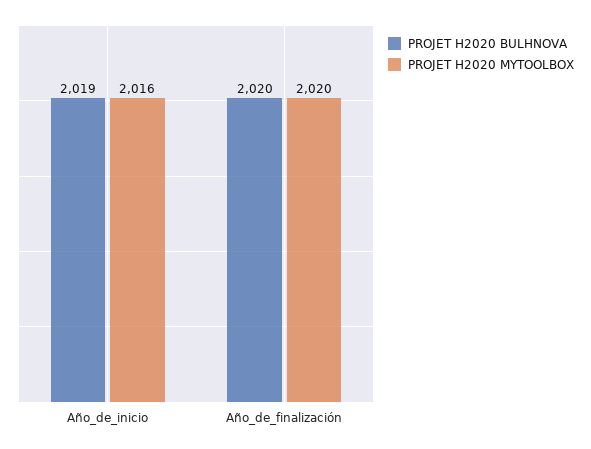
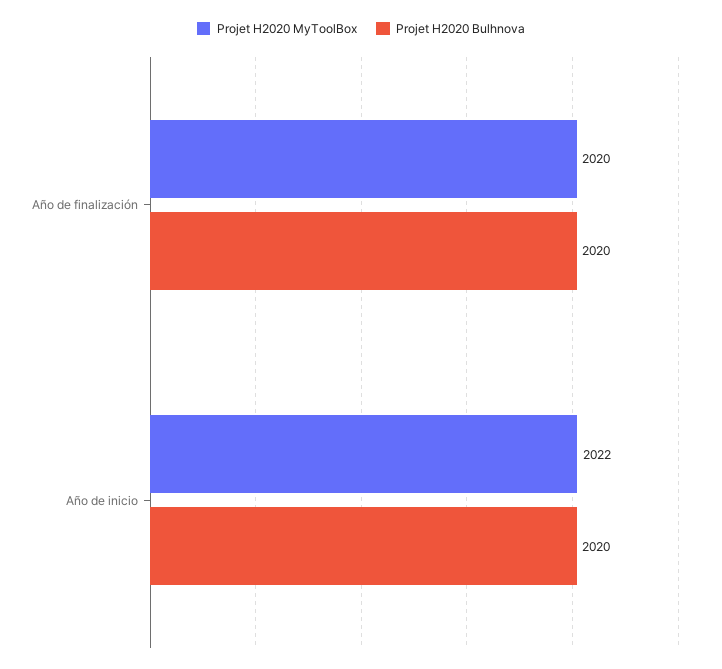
PROJET H2020 BULHNOVA, Año_de_inicio: 2019 -> 2020
PROJET H2020 MYTOOLBOX, Año_de_inicio: 2016 -> 2022

